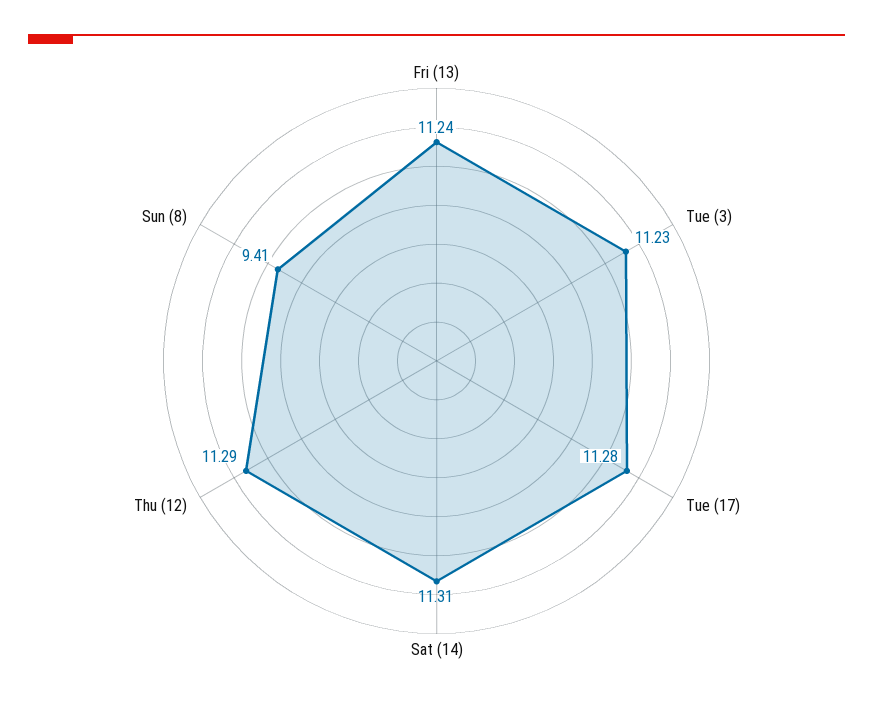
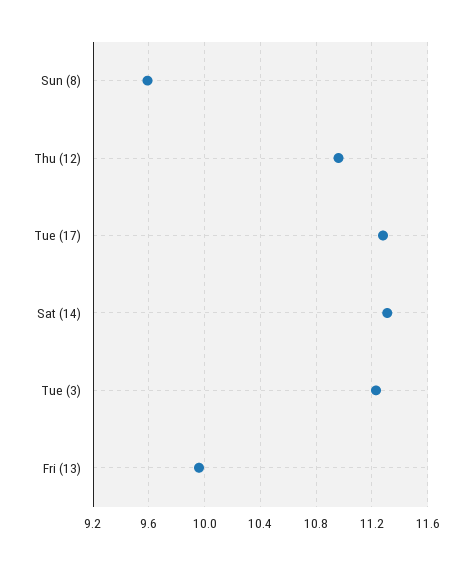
Fri (13): 11.24 -> 9.95
Thu (12): 11.29 -> 10.95
Sun (8): 9.41 -> 9.6

